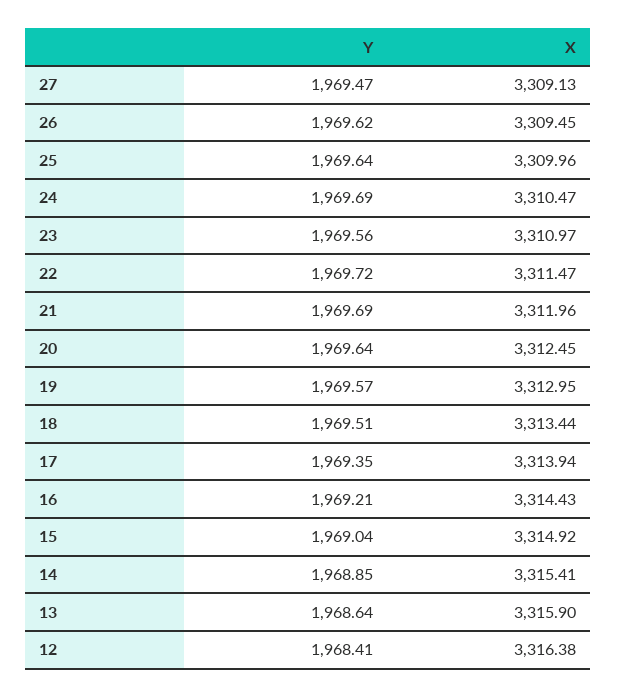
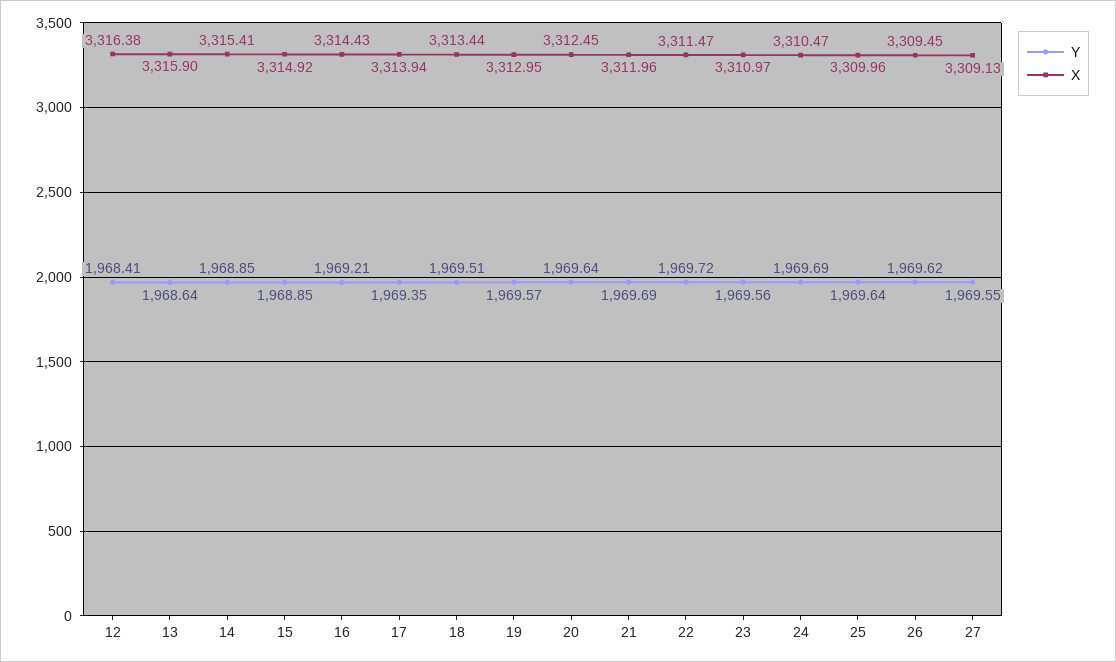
Y, 27: 1969.47 -> 1969.55
Y, 15: 1969.04 -> 1968.85

